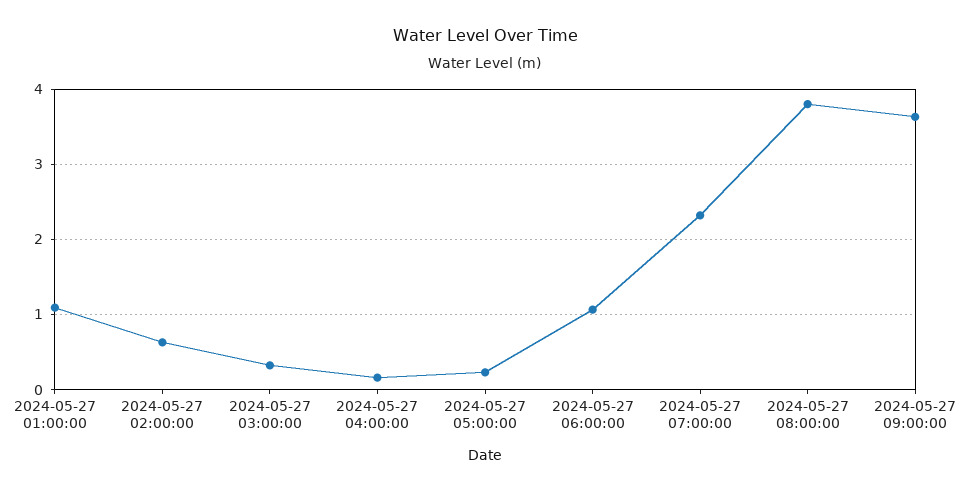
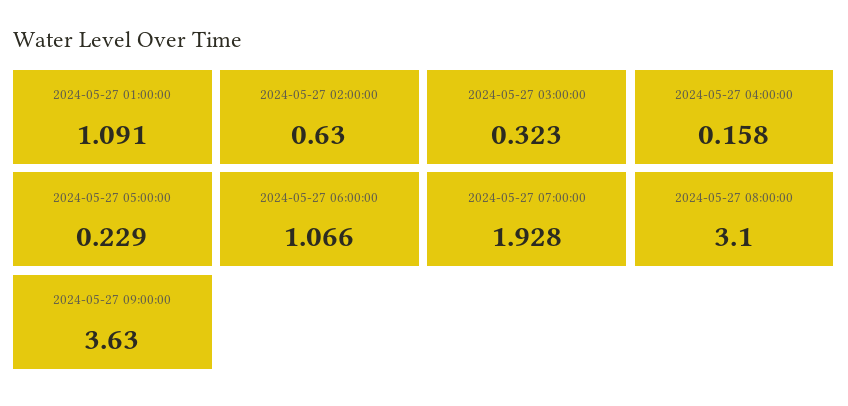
2024-05-27 07:00:00: 2.3 -> 1.928
2024-05-27 08:00:00: 3.8 -> 3.1

